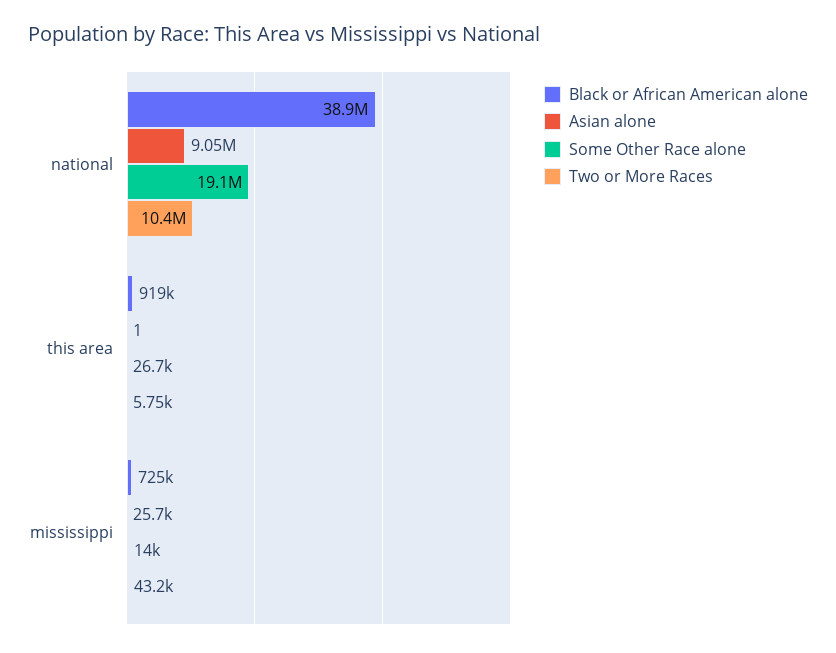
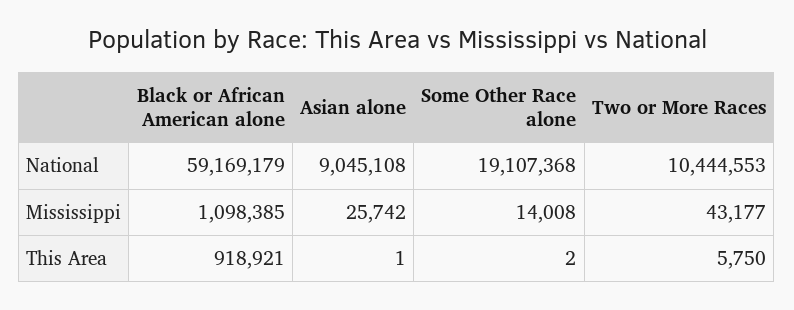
Black or African American alone, national: 38900000 -> 59169179
Some Other Race alone, this area: 26700 -> 2
Black or African American alone, mississippi: 725000 -> 1098385

